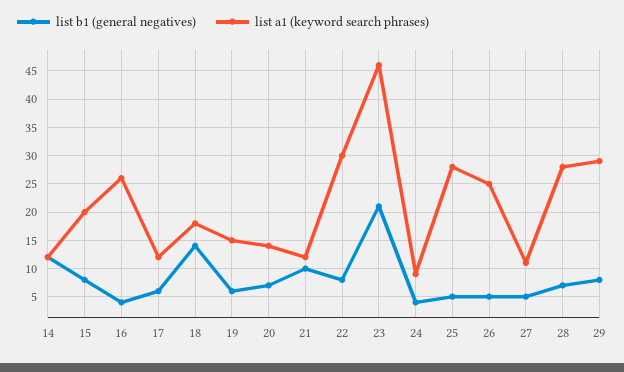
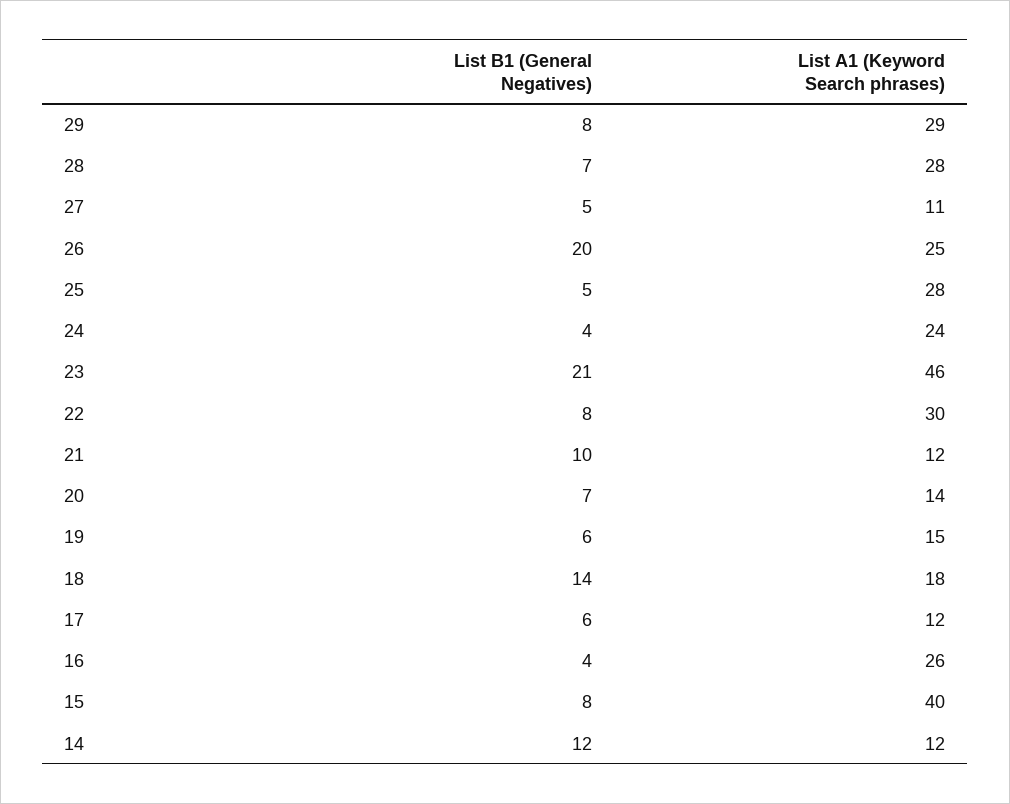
list a1 (keyword search phrases), 15: 20 -> 40
list a1 (keyword search phrases), 24: 10 -> 24
list b1 (general negatives), 26: 5 -> 20

